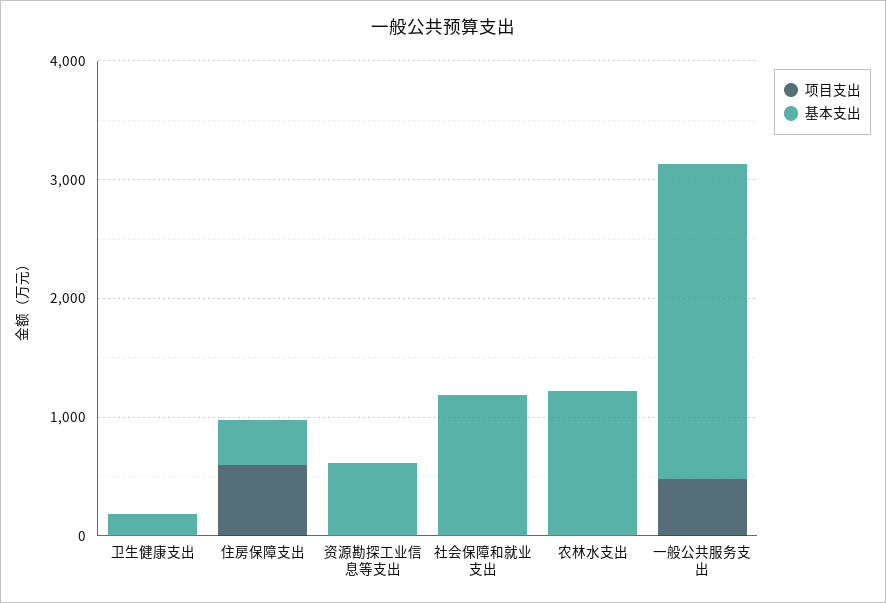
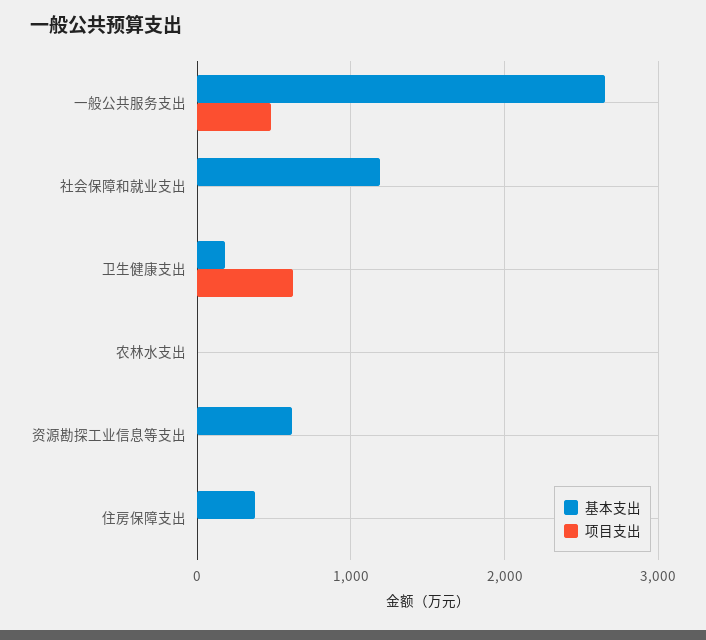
项目支出, 卫生健康支出: 0 -> 600
项目支出, 住房保障支出: 600 -> 0
基本支出, 农林水支出: 1200 -> 0

